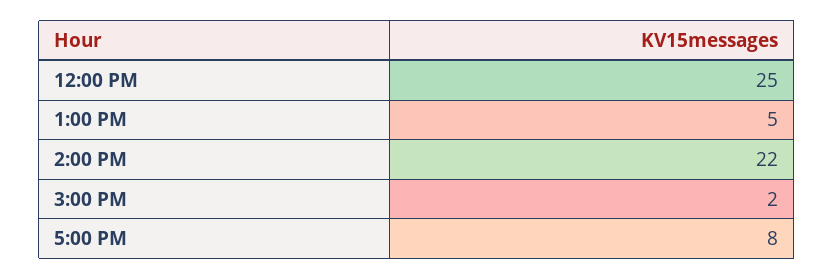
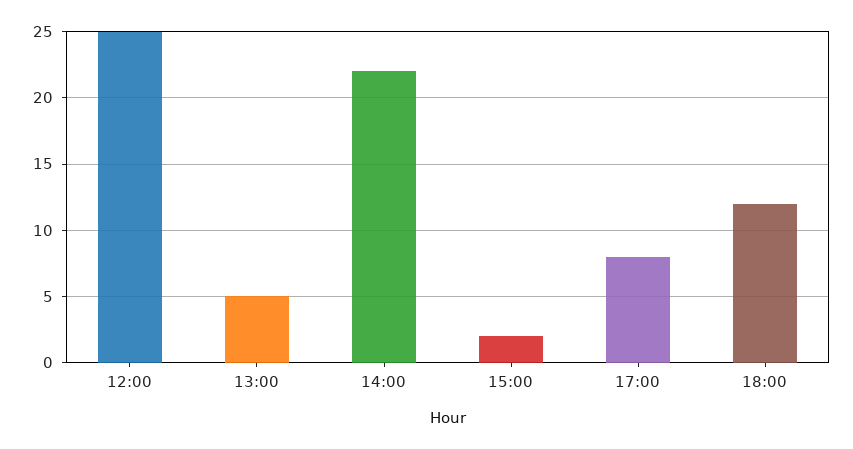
18:00: none -> 12

